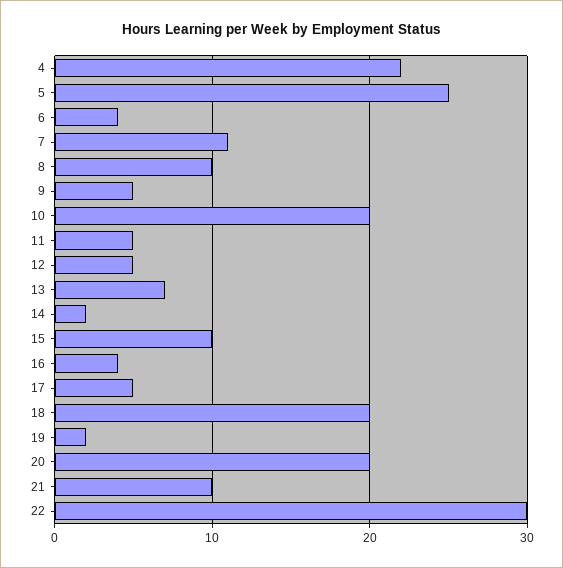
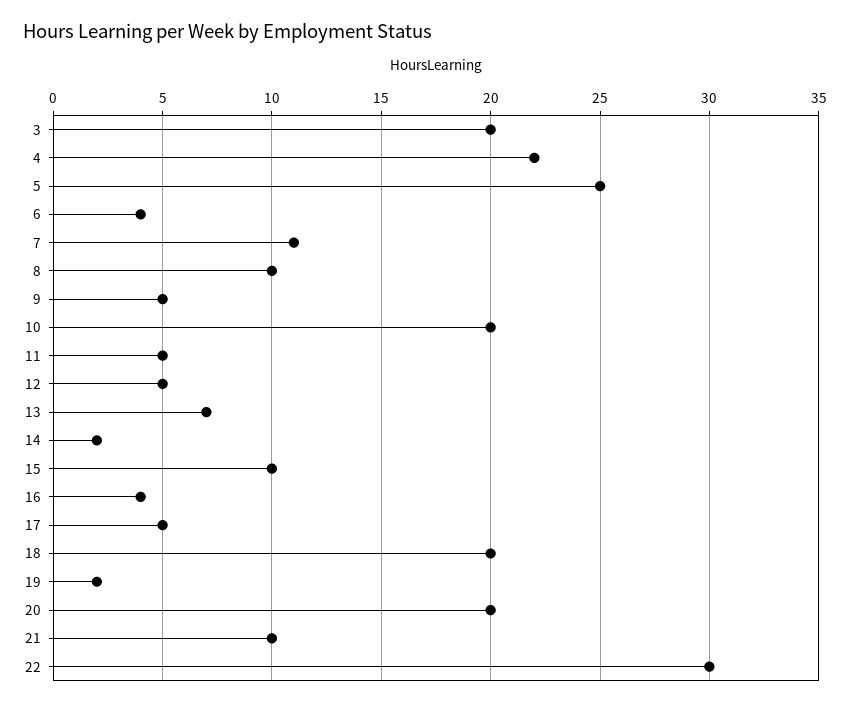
3: none -> 20

